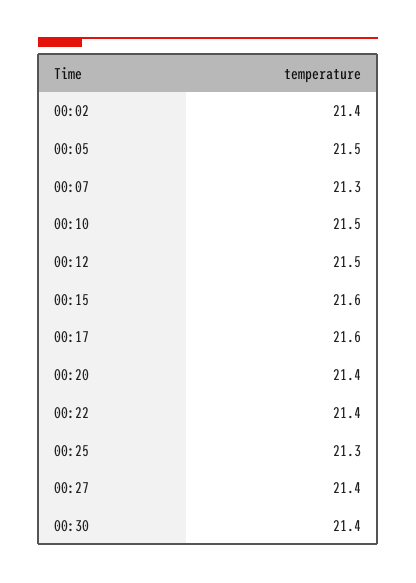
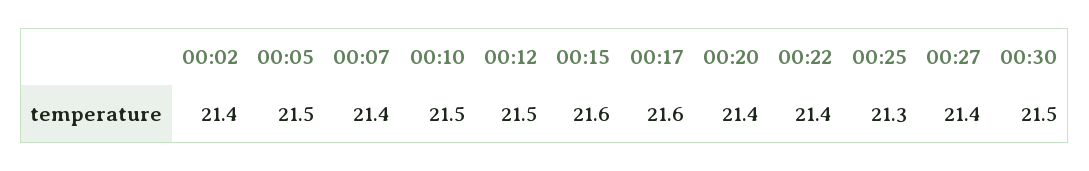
00:07: 21.3 -> 21.4
00:30: 21.4 -> 21.5

